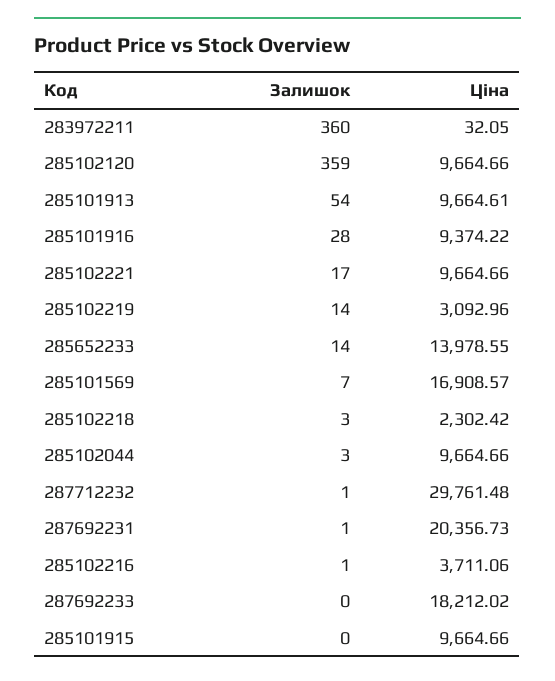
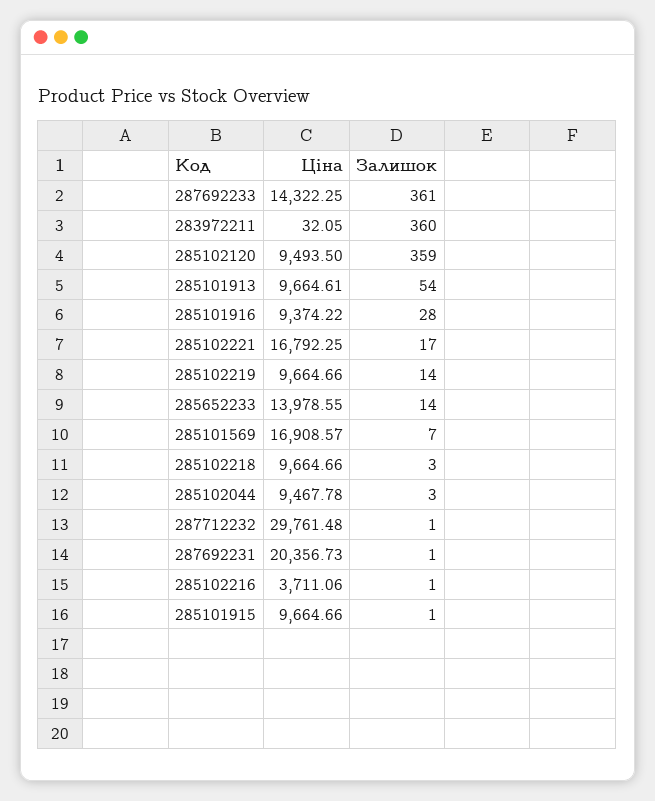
Ціна, 285102120: 9664.66 -> 9493.5
Ціна, 285102221: 9664.66 -> 16792.25
Ціна, 285102219: 3092.96 -> 9664.66
Ціна, 285102218: 2302.42 -> 9664.66
Ціна, 285102044: 9664.66 -> 9467.78
Залишок, 287692233: 0 -> 361
Ціна, 287692233: 18212.02 -> 14322.25
Залишок, 285101915: 0 -> 1

